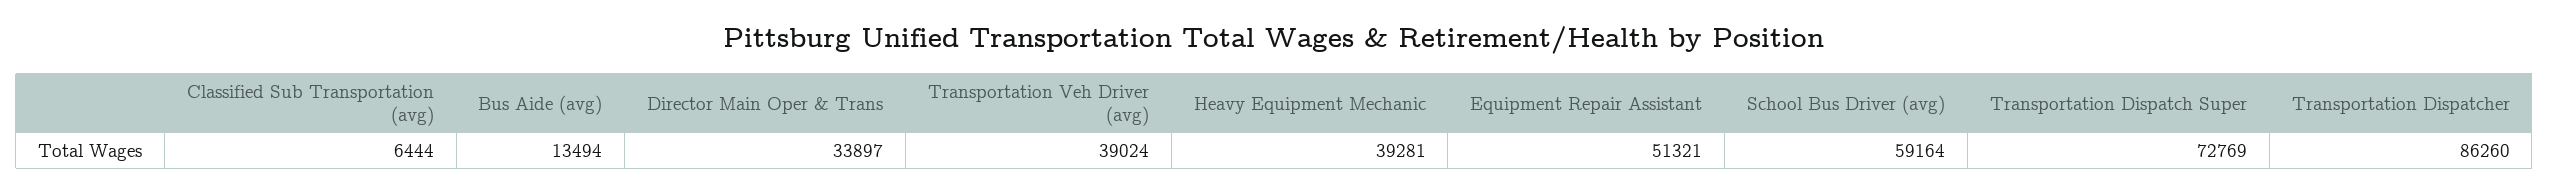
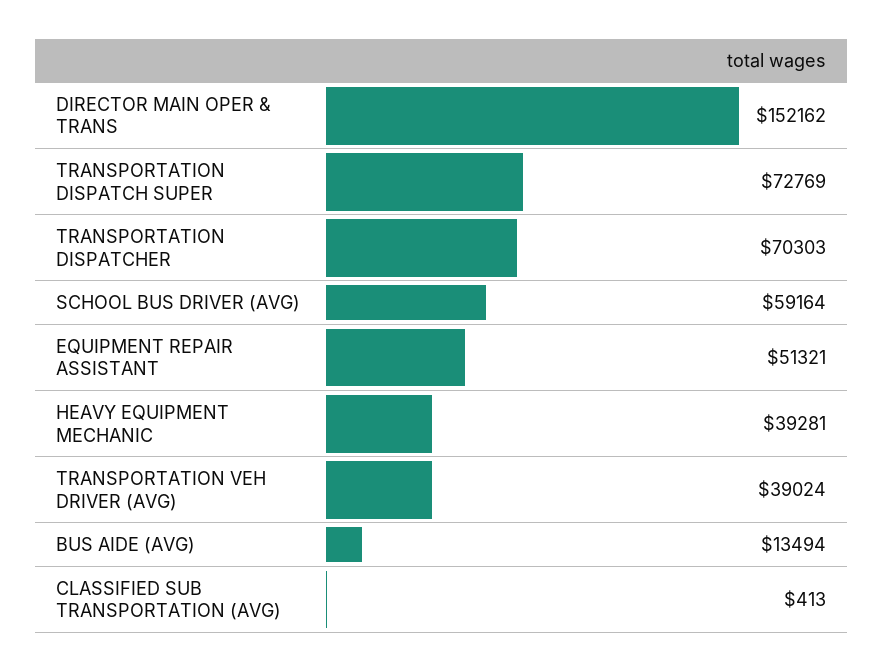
Classified Sub Transportation (avg): 6444 -> 413
Director Main Oper & Trans: 33897 -> 152162
Transportation Dispatcher: 86260 -> 70303

